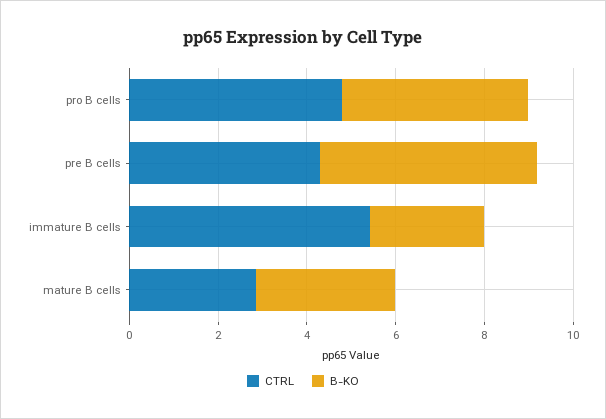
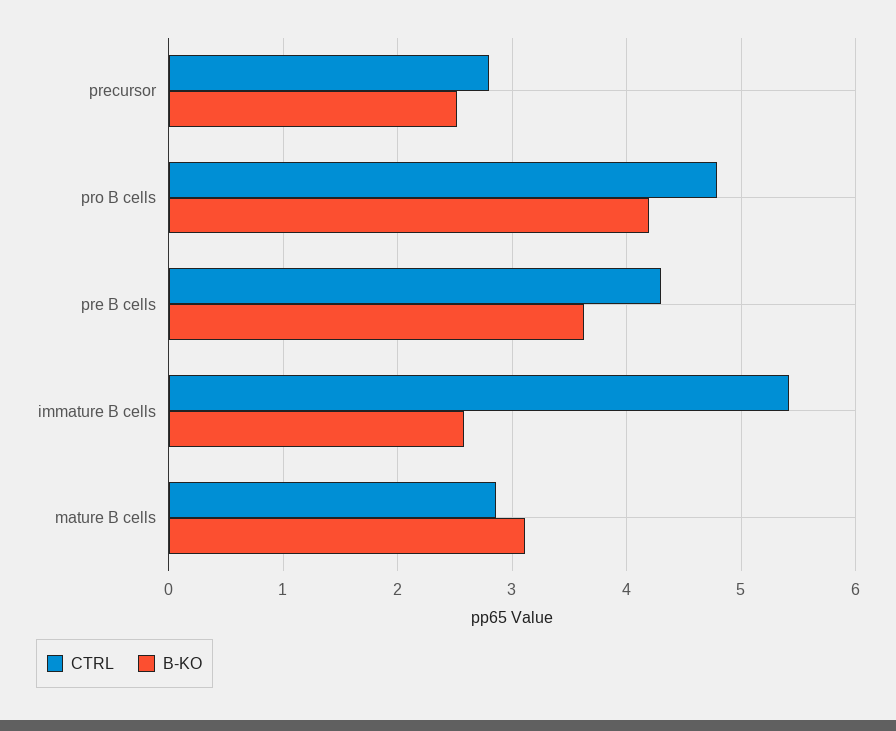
B-KO, pre B cells: 5 -> 3.6
CTRL, precursor: none -> 2.8
B-KO, precursor: none -> 2.5

